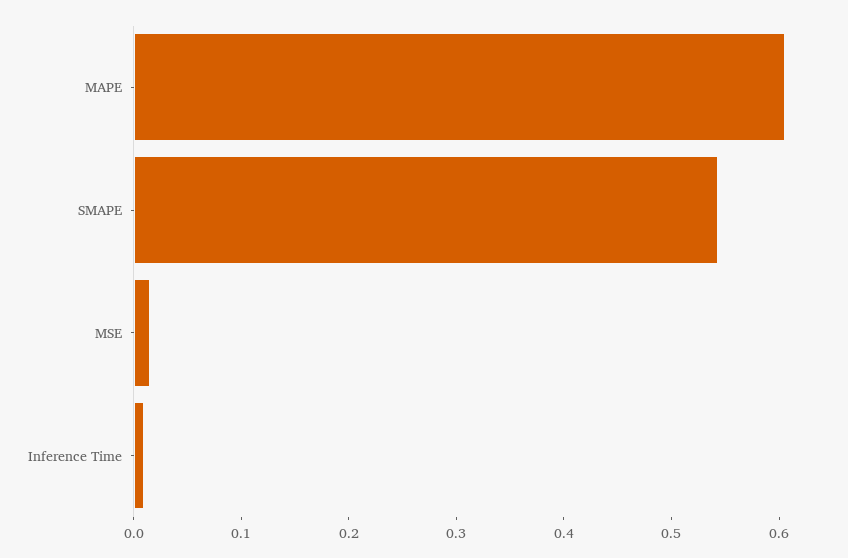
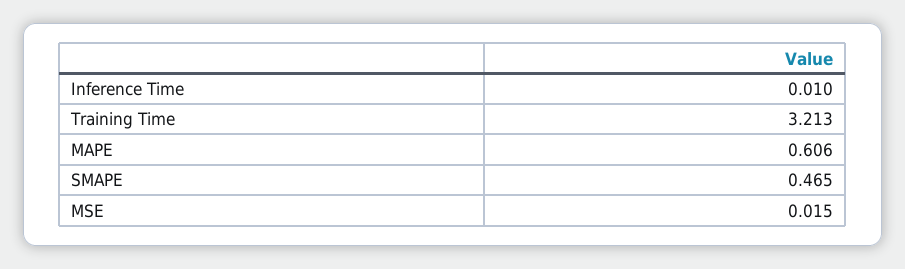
SMAPE: 0.54 -> 0.465
Training Time: none -> 3.213

